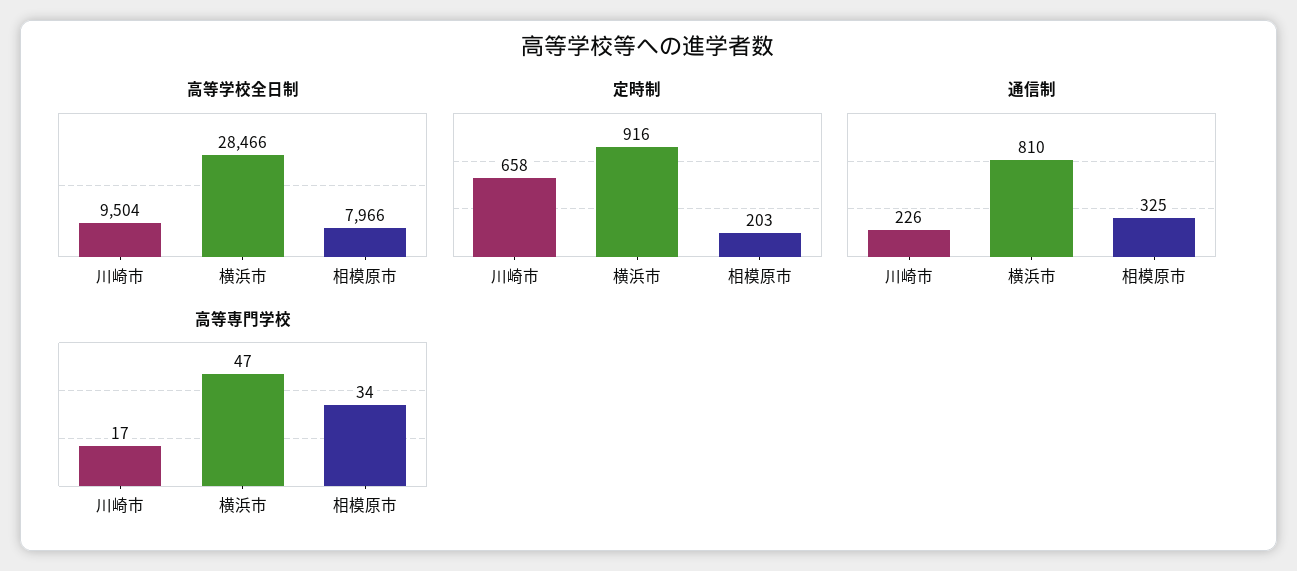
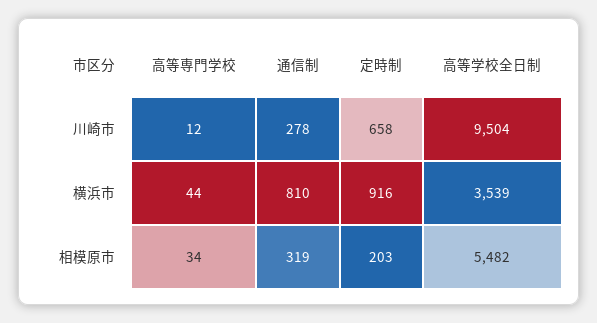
高等学校全日制, 横浜市: 28466 -> 3539
高等学校全日制, 相模原市: 7966 -> 5482
通信制, 川崎市: 226 -> 278
通信制, 相模原市: 325 -> 319
高等専門学校, 川崎市: 17 -> 12
高等専門学校, 横浜市: 47 -> 44

